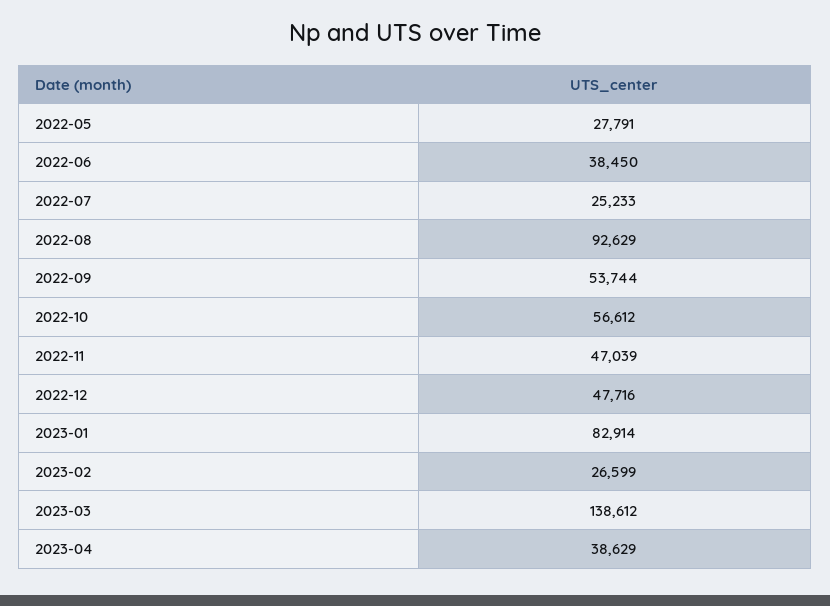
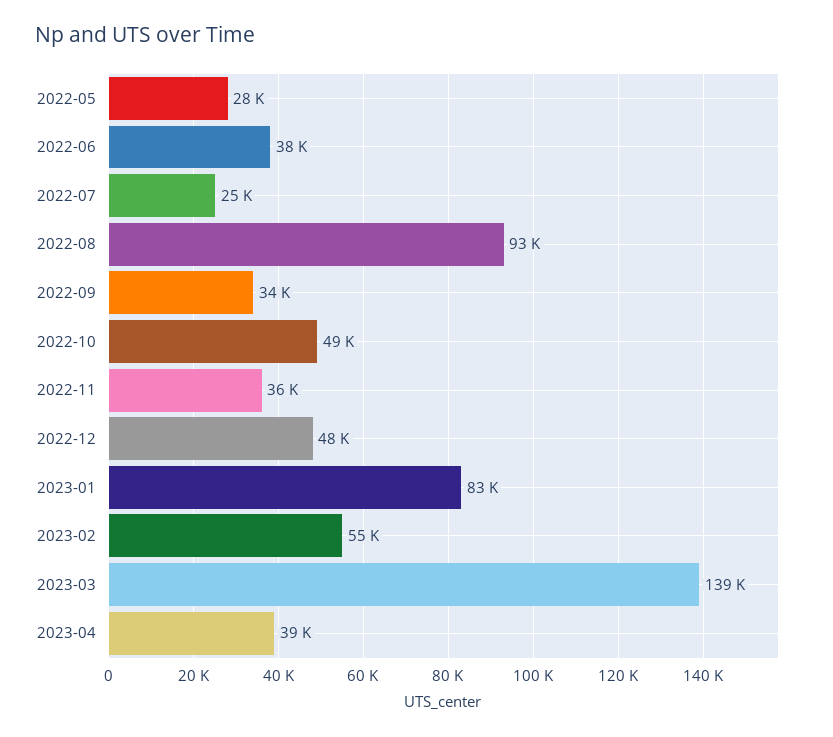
2022-09: 53744 -> 34000
2022-10: 56612 -> 49000
2022-11: 47039 -> 36000
2023-02: 26599 -> 55000

